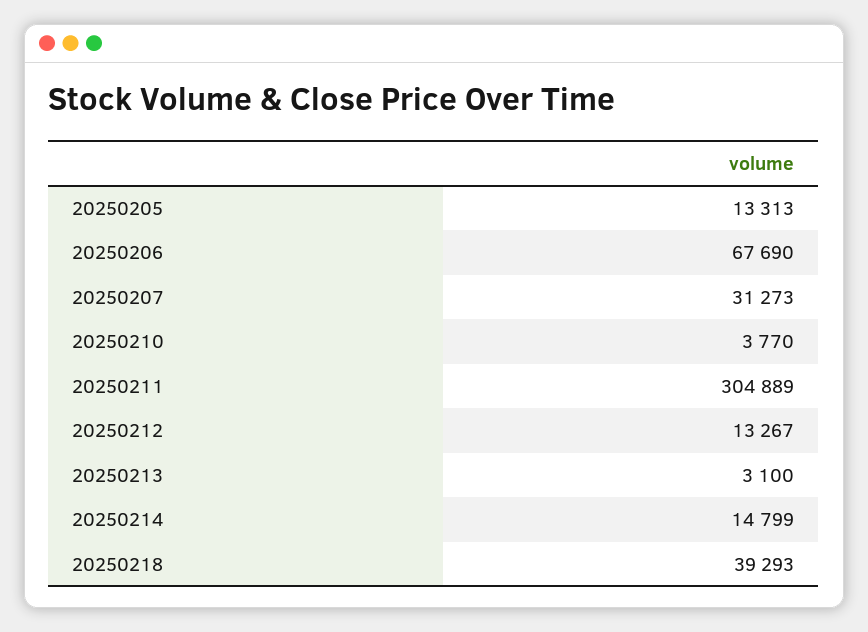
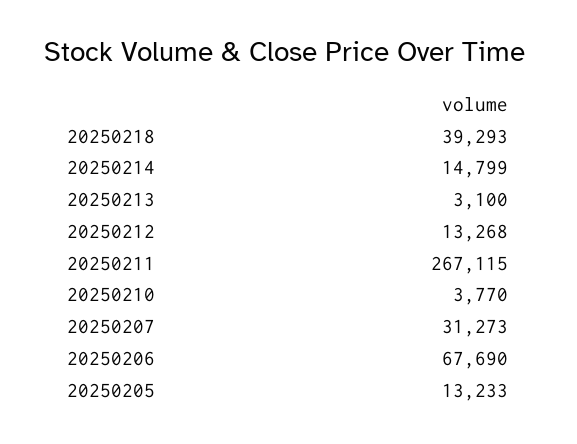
20250205: 13313 -> 13233
20250211: 304889 -> 267115
20250212: 13267 -> 13268

